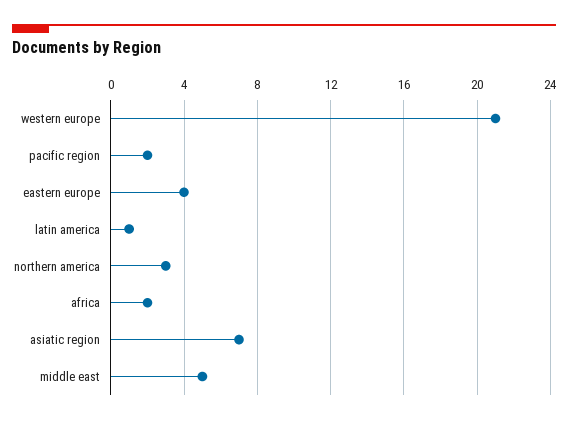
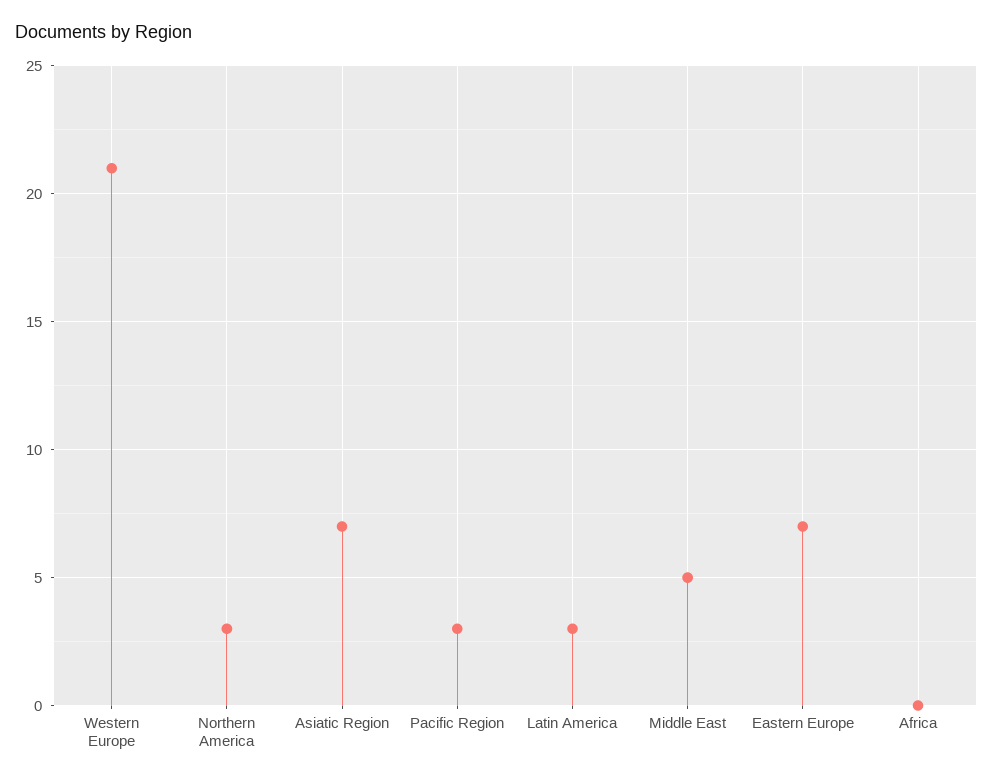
pacific region: 2 -> 3
eastern europe: 4 -> 7
latin america: 1 -> 3
africa: 2 -> 0

